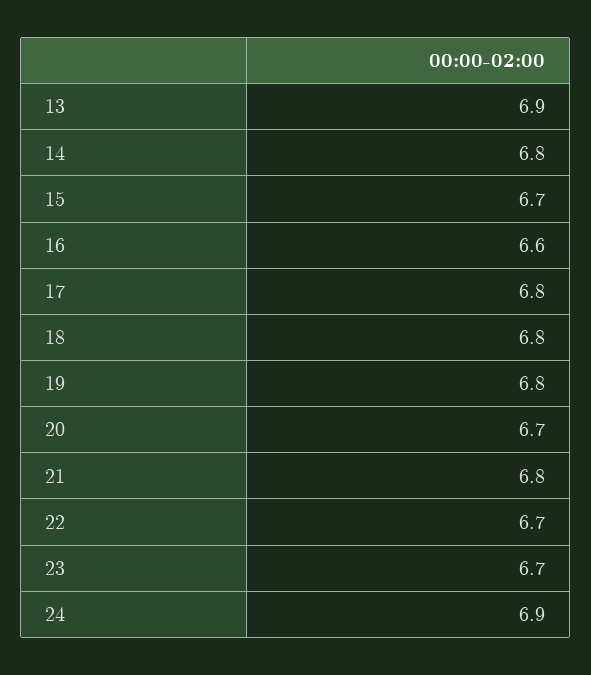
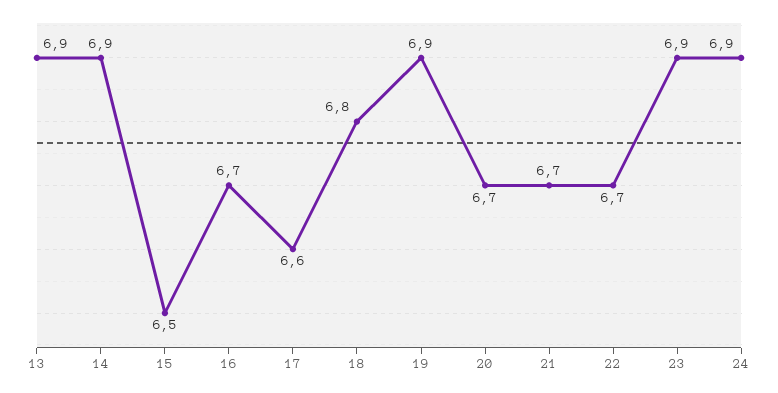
14: 6.8 -> 6.9
15: 6.7 -> 6.5
16: 6.6 -> 6.7
17: 6.8 -> 6.6
19: 6.8 -> 6.9
21: 6.8 -> 6.7
23: 6.7 -> 6.9

